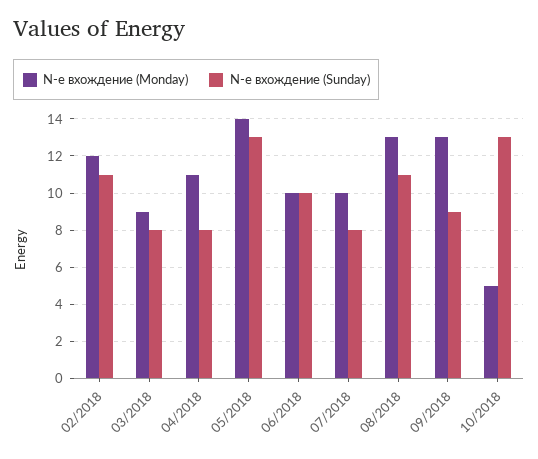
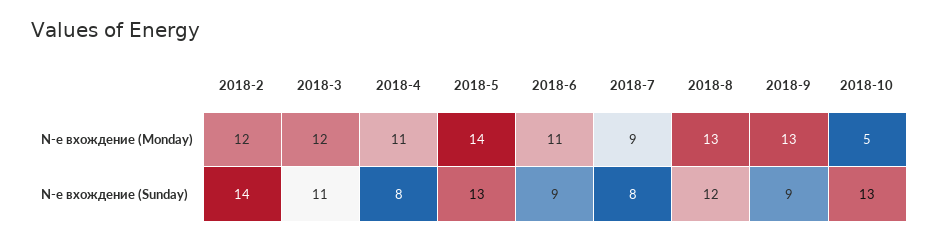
N-е вхождение (Sunday), 02/2018: 11 -> 14
N-е вхождение (Monday), 03/2018: 9 -> 12
N-е вхождение (Sunday), 03/2018: 8 -> 11
N-е вхождение (Monday), 06/2018: 10 -> 11
N-е вхождение (Sunday), 06/2018: 10 -> 9
N-е вхождение (Monday), 07/2018: 10 -> 9
N-е вхождение (Sunday), 08/2018: 11 -> 12

